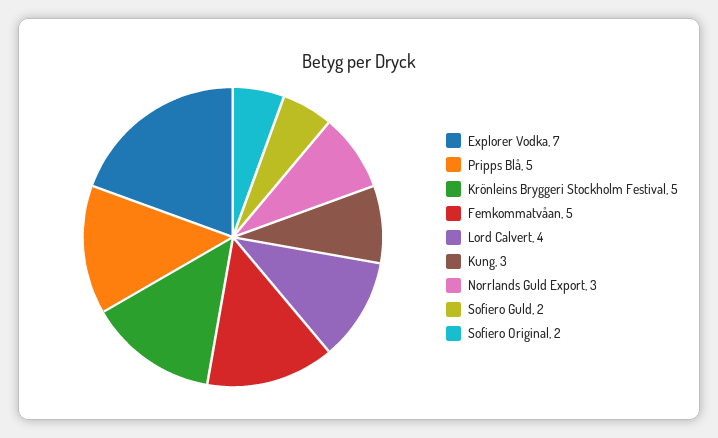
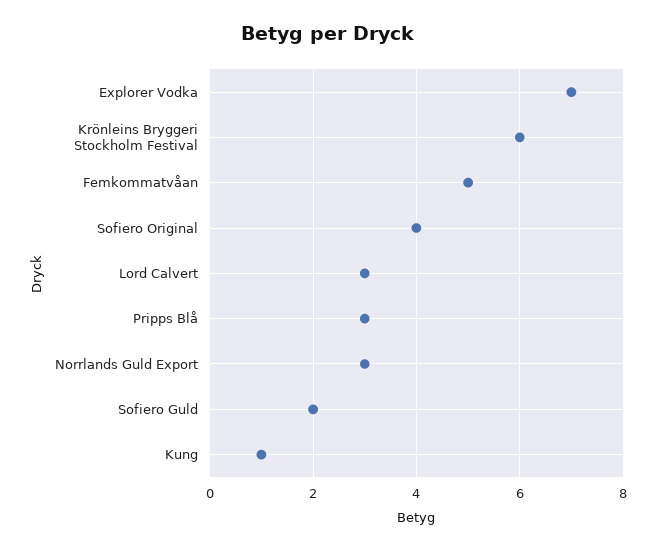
Pripps Blå: 5 -> 3
Krönleins Bryggeri Stockholm Festival: 5 -> 6
Lord Calvert: 4 -> 3
Kung: 3 -> 1
Sofiero Original: 2 -> 4

